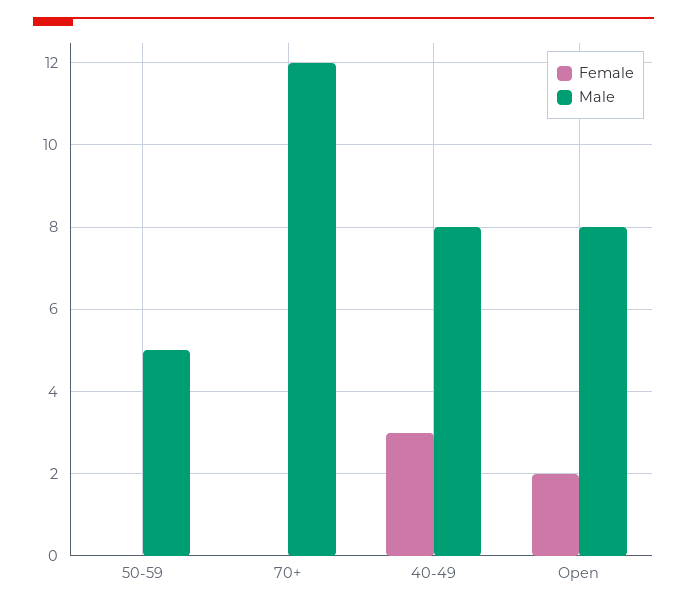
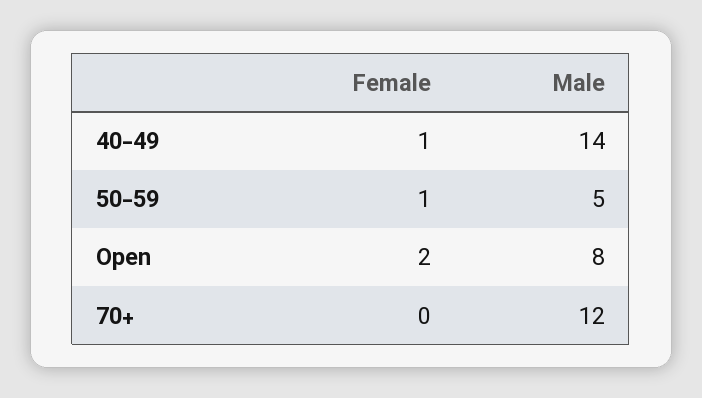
Female, 50-59: 0 -> 1
Female, 40-49: 3 -> 1
Male, 40-49: 8 -> 14

